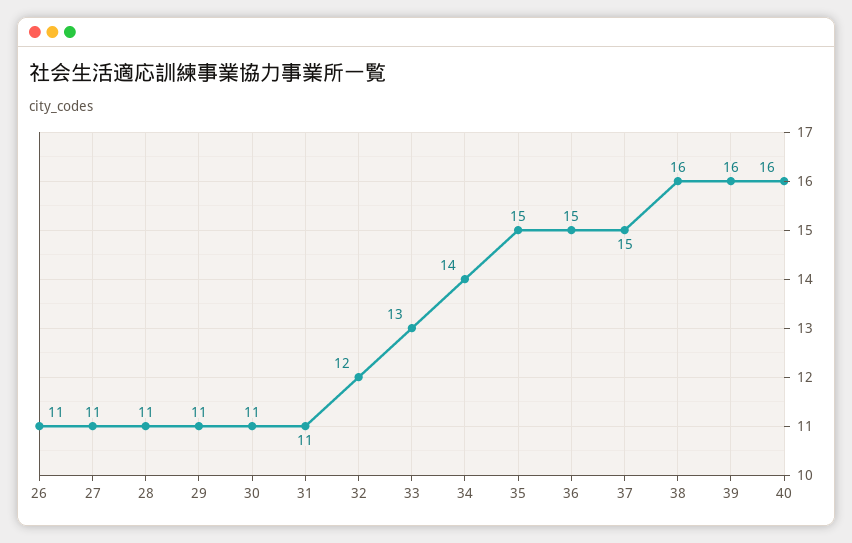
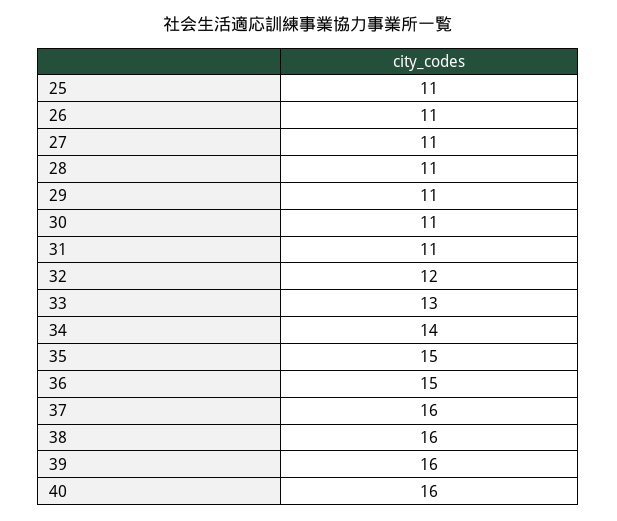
37: 15 -> 16
25: none -> 11

